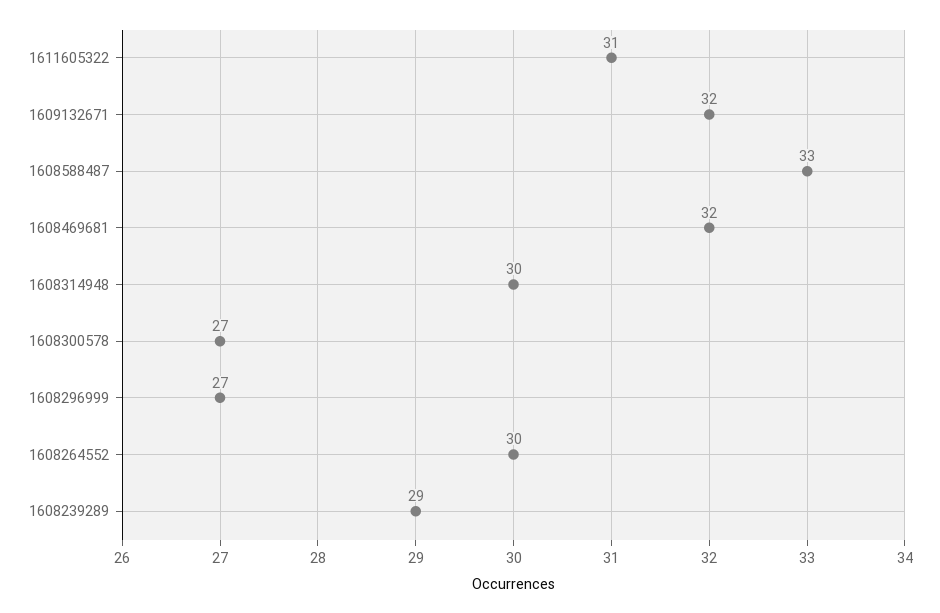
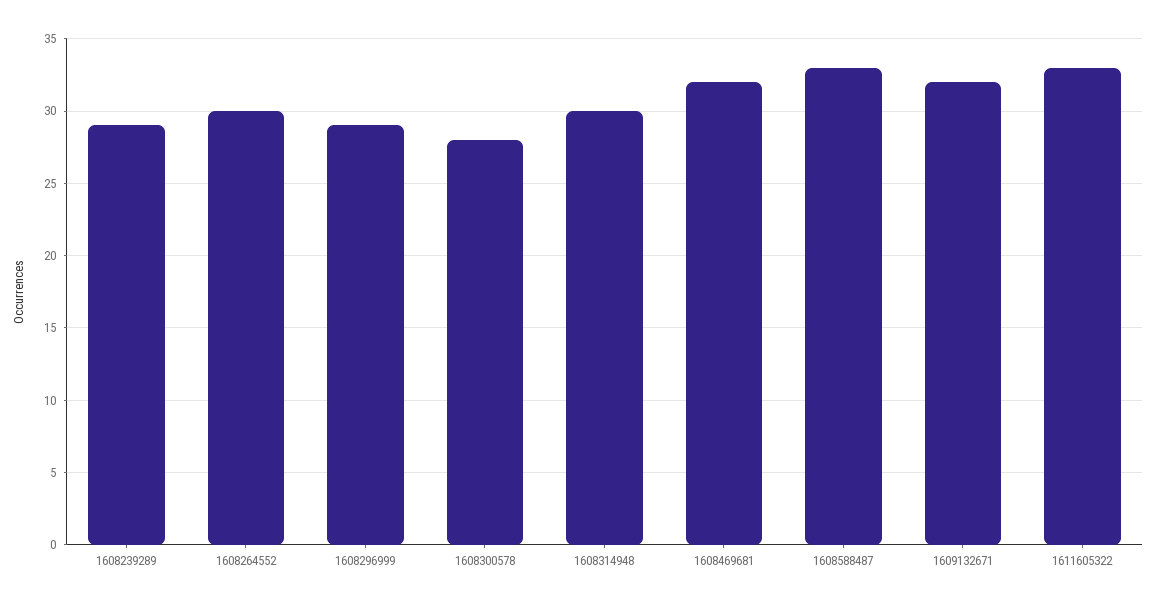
1611605322: 31 -> 33
1608300578: 27 -> 28
1608296999: 27 -> 29

